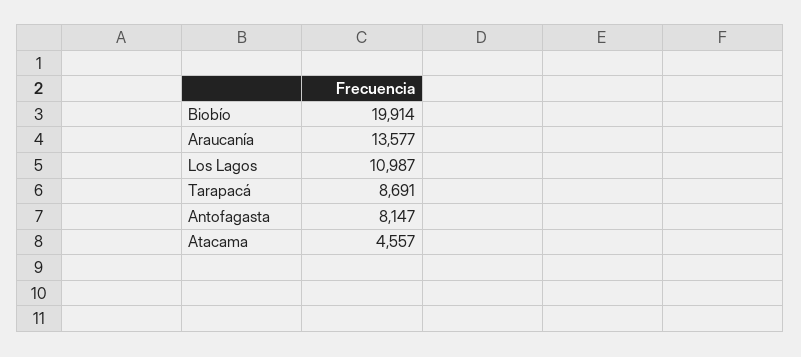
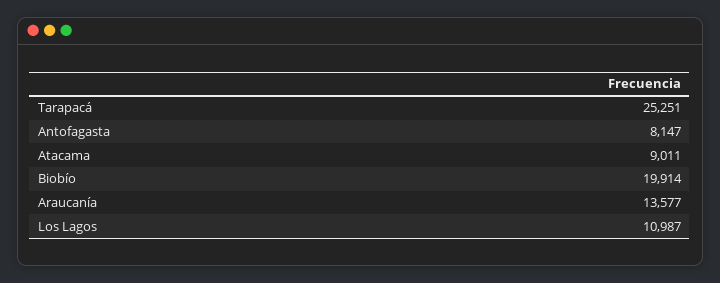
Tarapacá: 8691 -> 25251
Atacama: 4557 -> 9011

